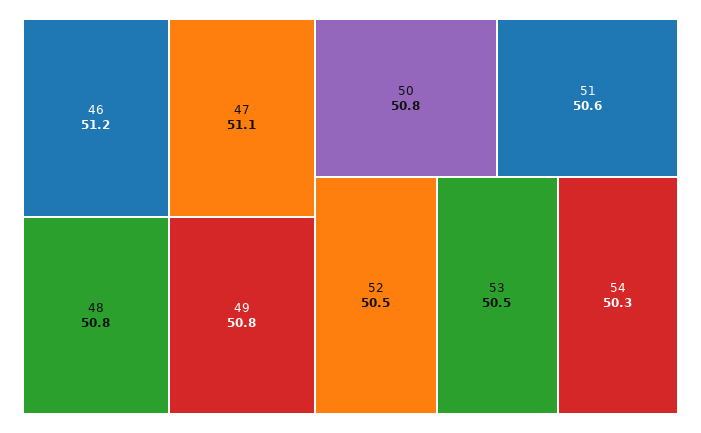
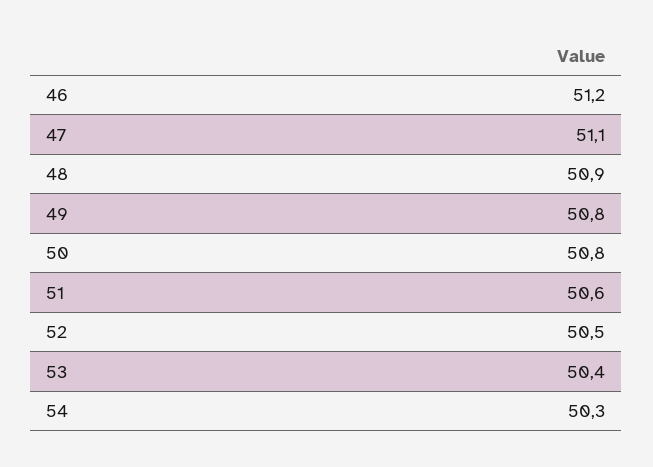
48: 50.8 -> 50.9
53: 50.5 -> 50.4

